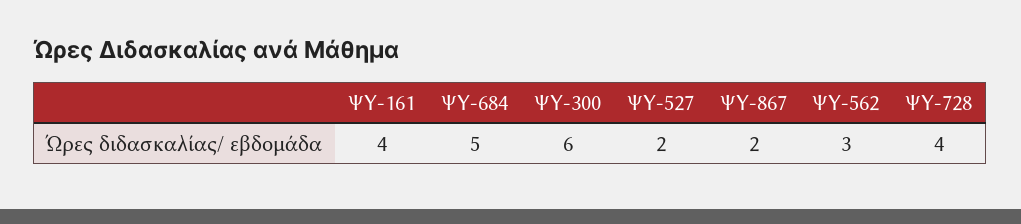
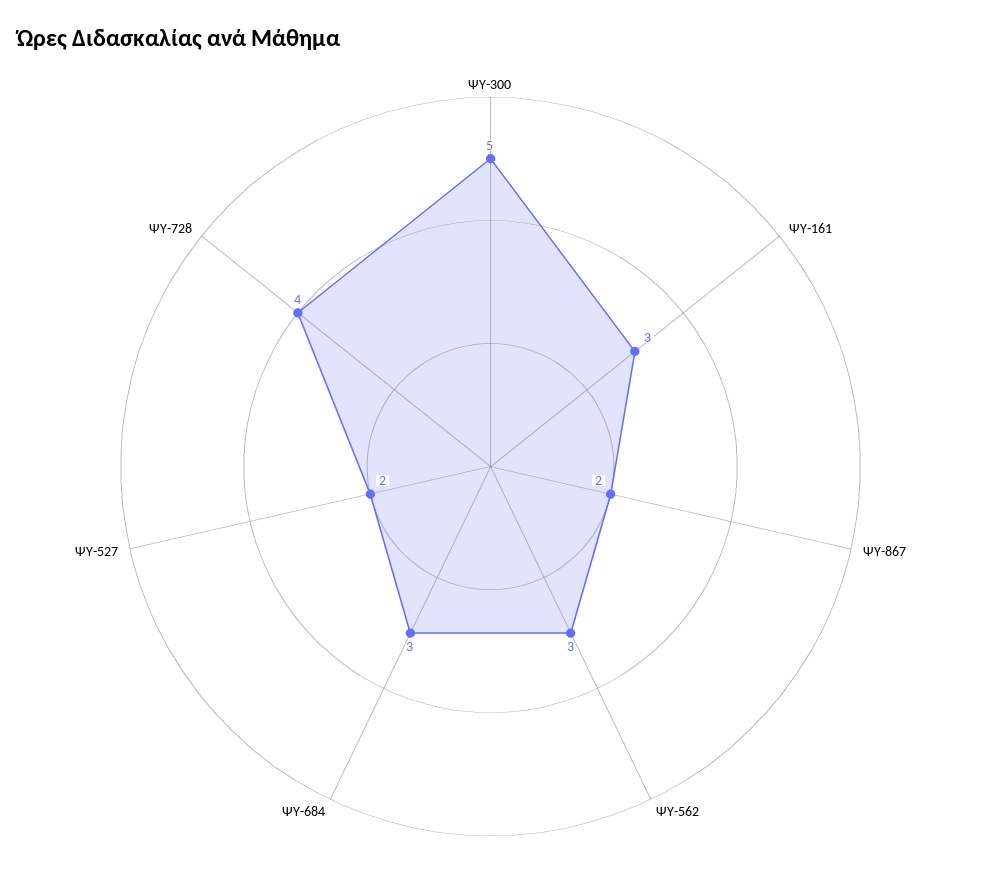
ΨΥ-161: 4 -> 3
ΨΥ-684: 5 -> 3
ΨΥ-300: 6 -> 5

